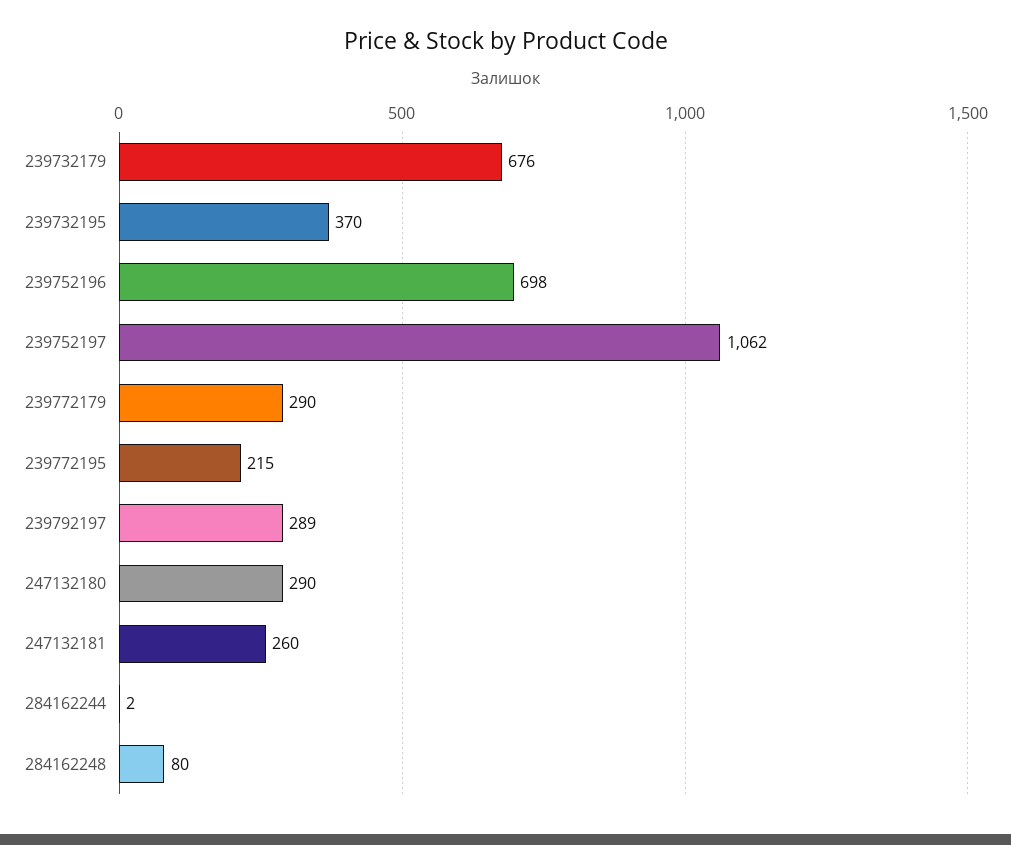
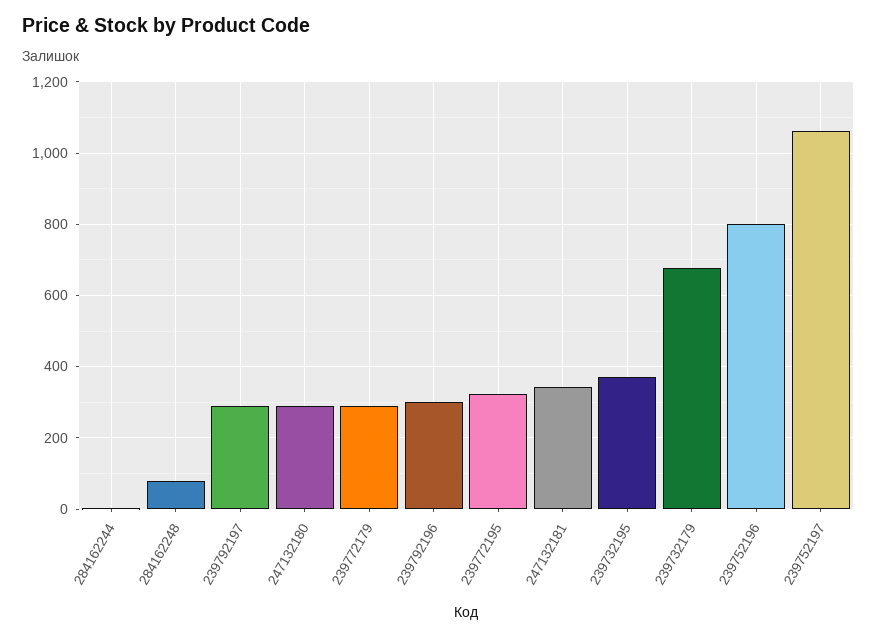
239752196: 698 -> 800
239772195: 215 -> 320
247132181: 260 -> 340
239792196: none -> 300

